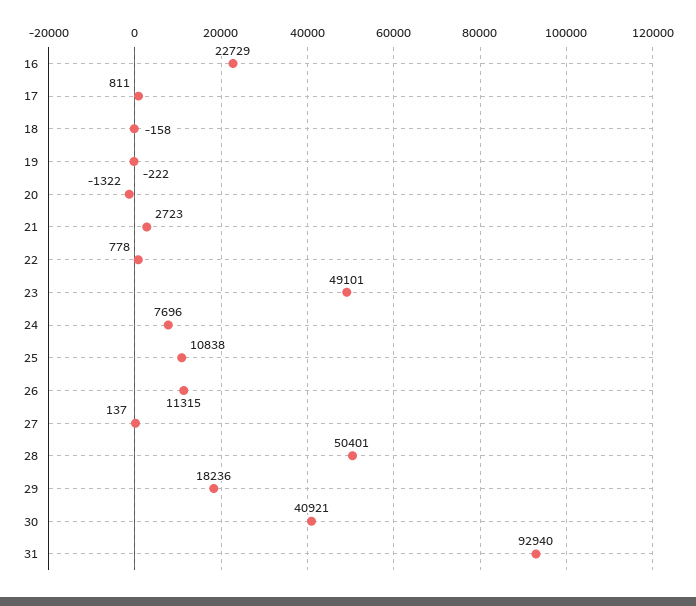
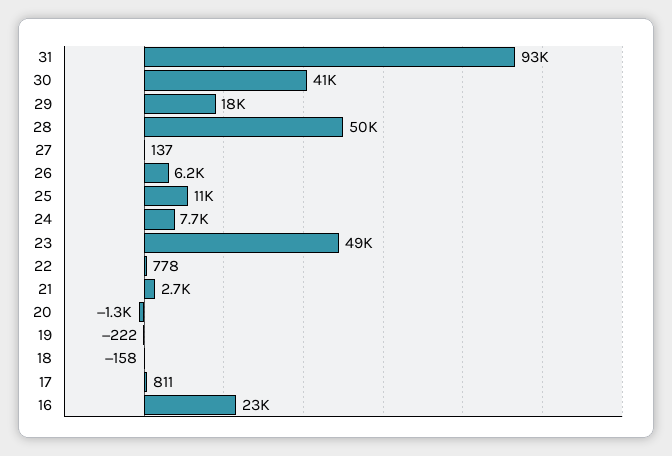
26: 11315 -> 6200

